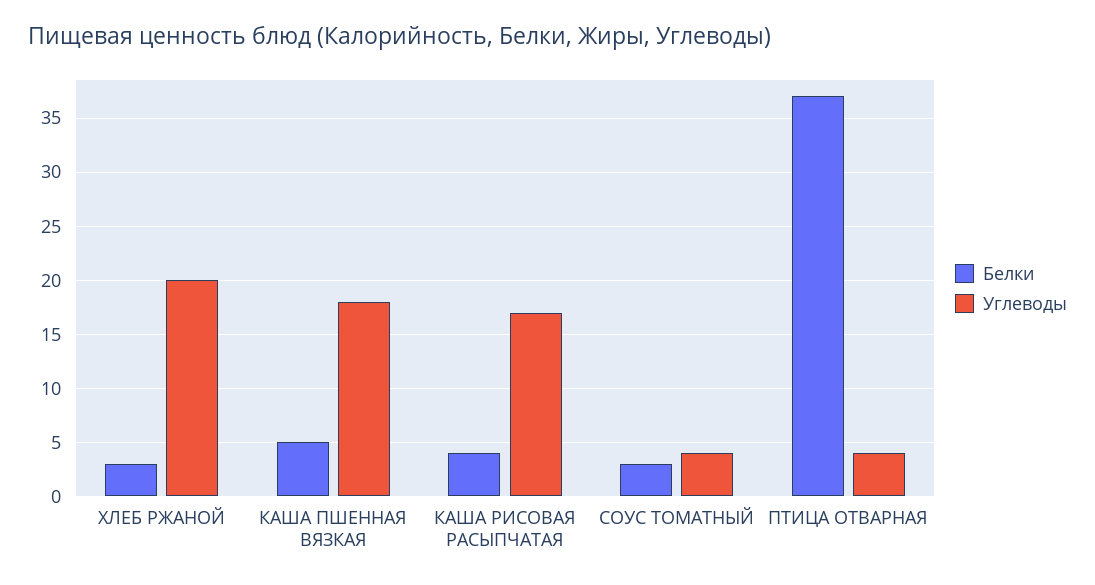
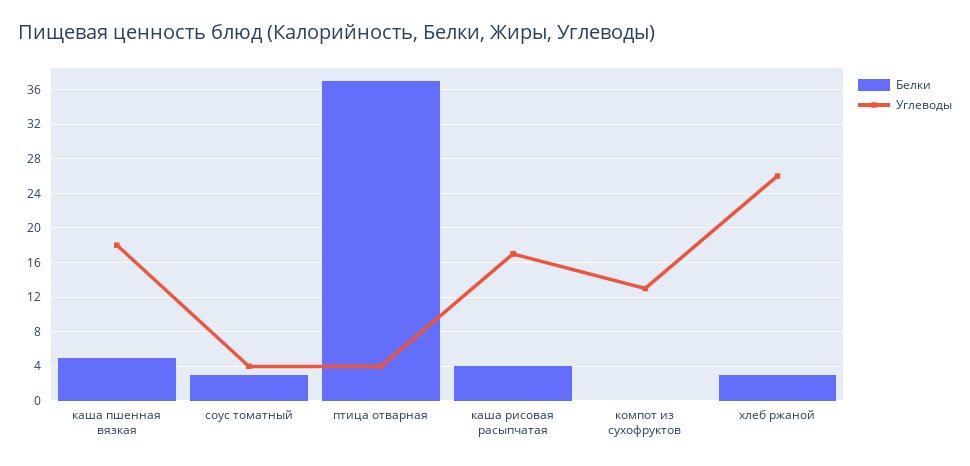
Углеводы, ХЛЕБ РЖАНОЙ: 20 -> 26
Белки, компот из сухофруктов: none -> 0
Углеводы, компот из сухофруктов: none -> 13

